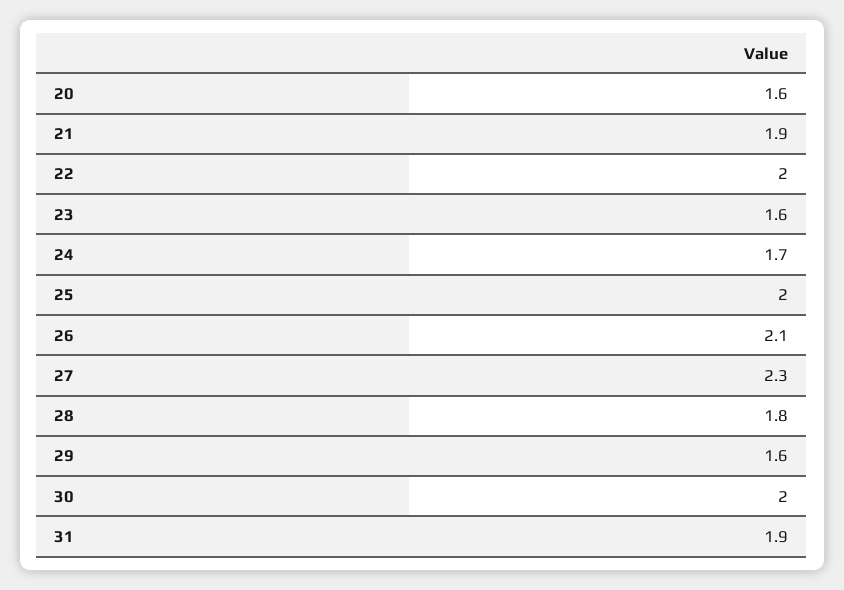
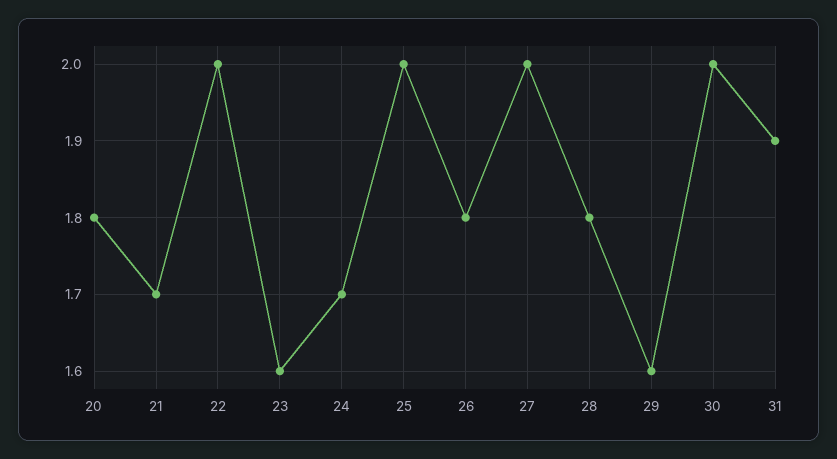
20: 1.6 -> 1.8
21: 1.9 -> 1.7
26: 2.1 -> 1.8
27: 2.3 -> 2

